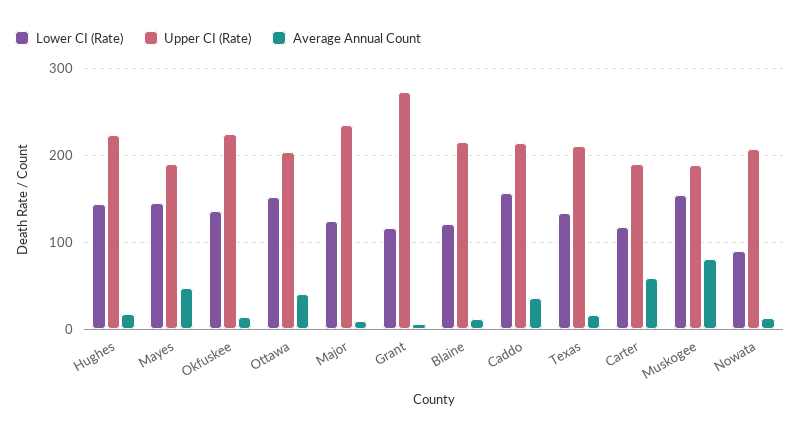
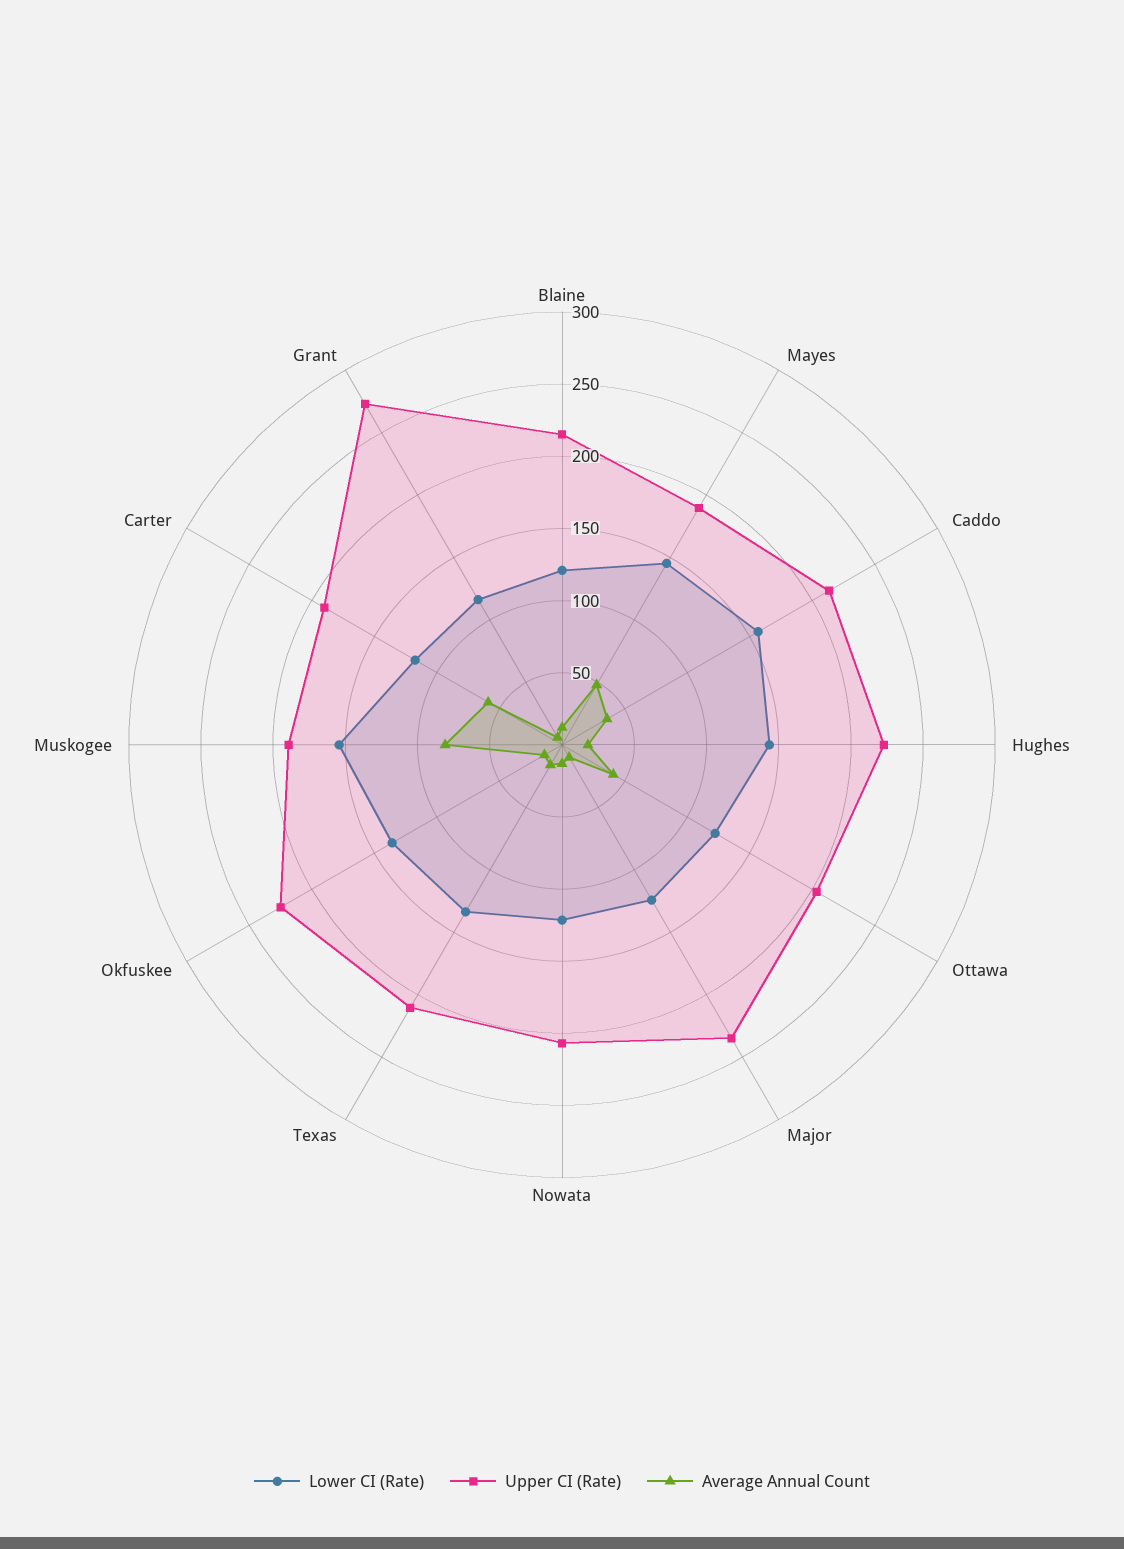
Lower CI (Rate), Ottawa: 150 -> 120
Lower CI (Rate), Nowata: 90 -> 120

